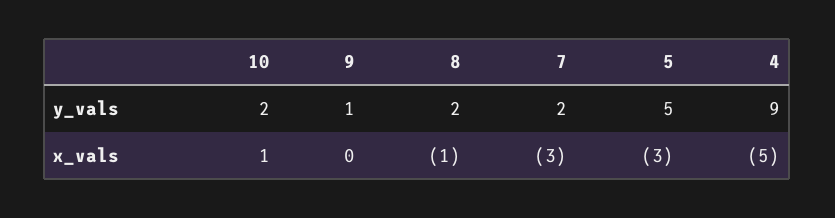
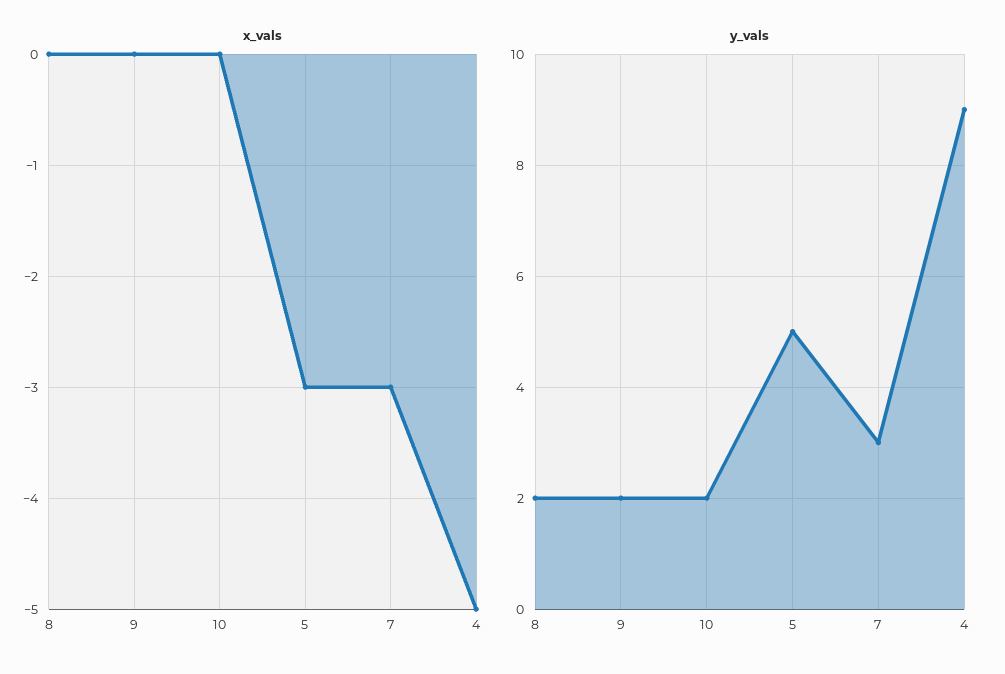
y_vals, 9: 1 -> 2
y_vals, 7: 2 -> 3
x_vals, 10: 1 -> 0
x_vals, 8: -1 -> 0

